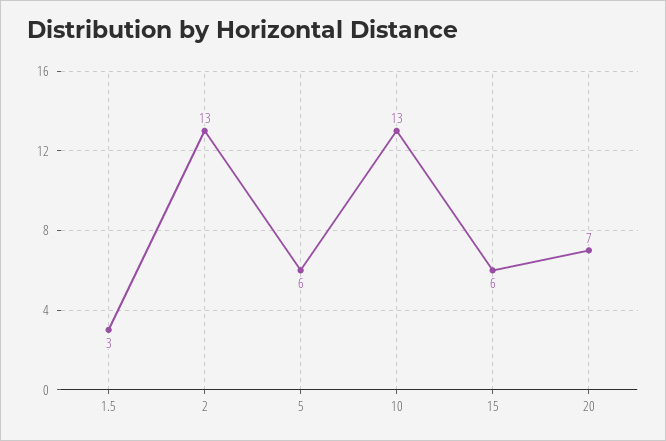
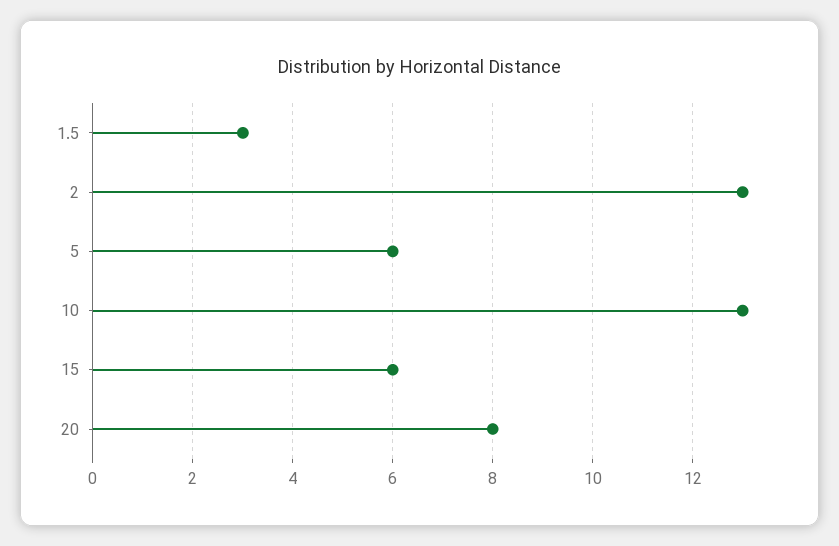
20: 7 -> 8

